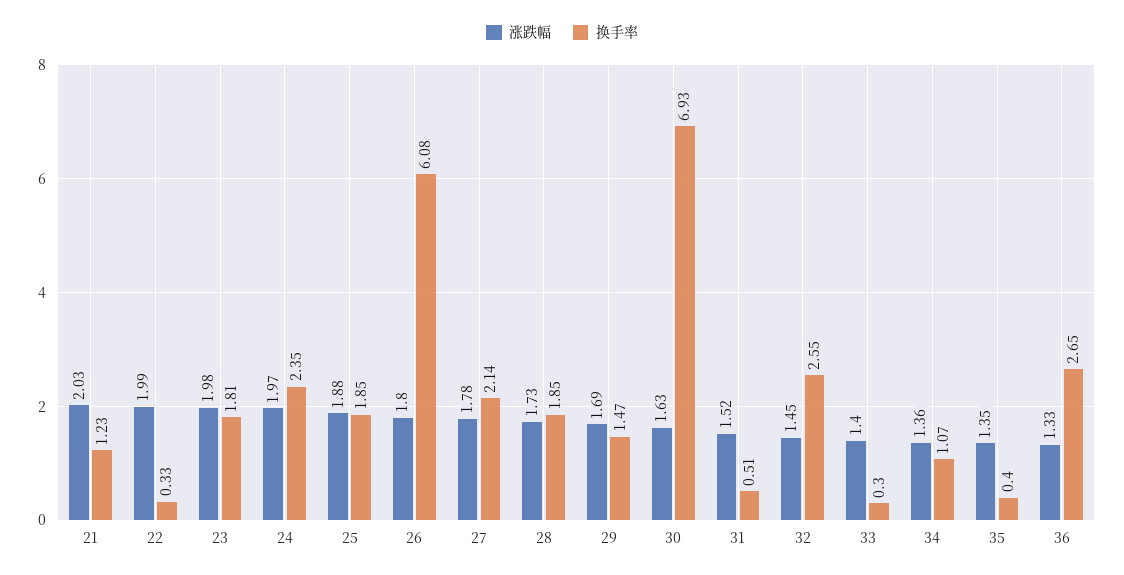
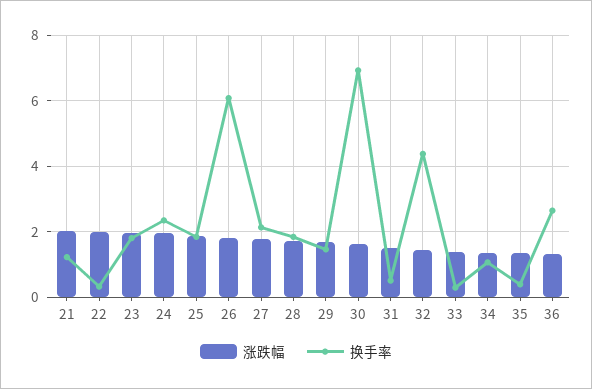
换手率, 32: 2.55 -> 4.4

